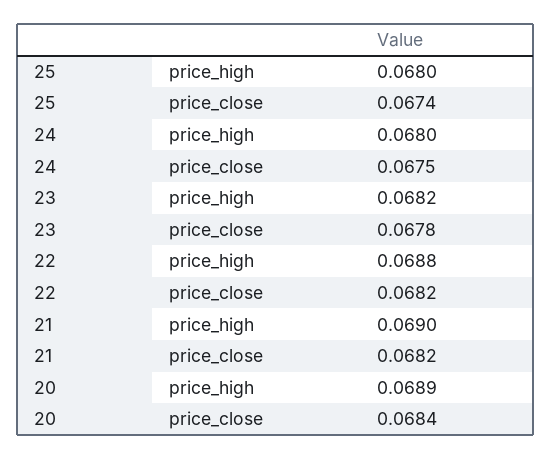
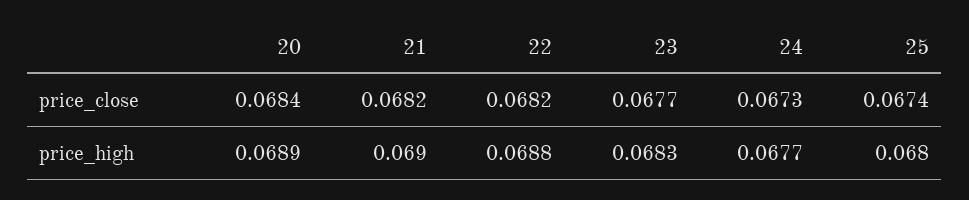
24, price_high: 0.068 -> 0.0677
24, price_close: 0.0675 -> 0.0673
23, price_high: 0.0682 -> 0.0683
23, price_close: 0.0678 -> 0.0677

